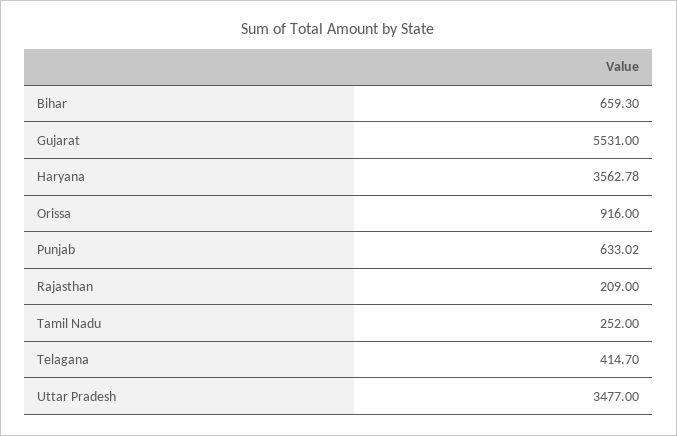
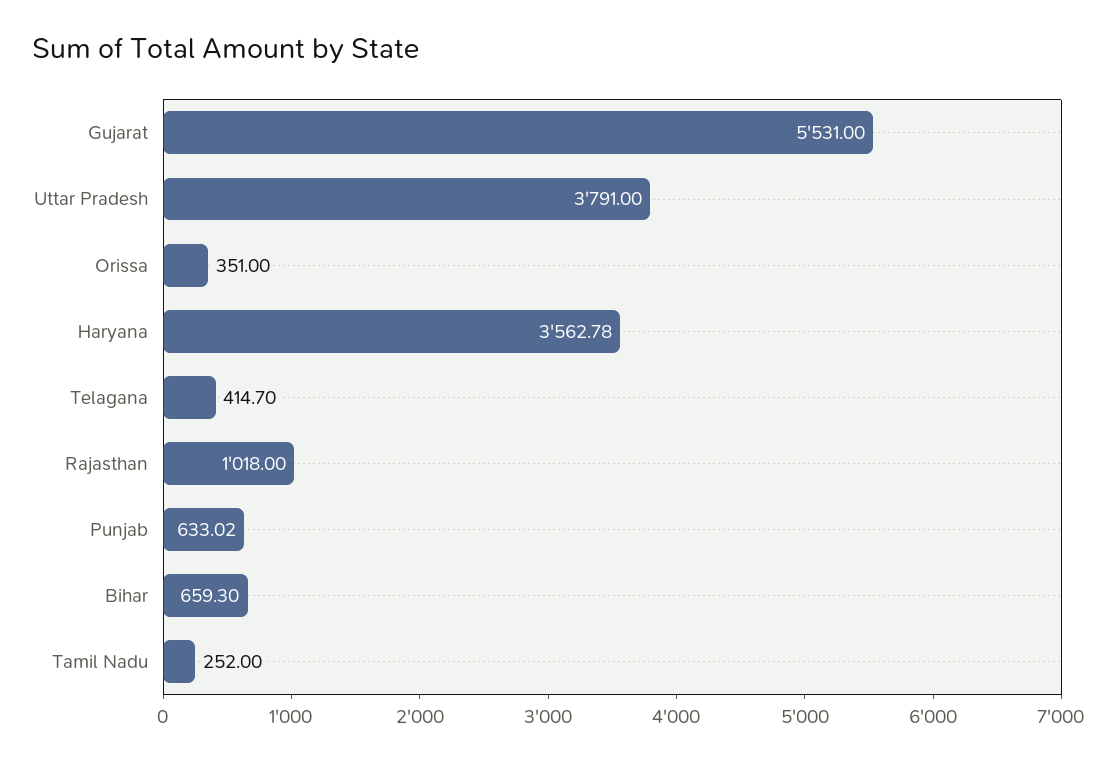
Orissa: 916 -> 351
Rajasthan: 209 -> 1018
Uttar Pradesh: 3477 -> 3791

